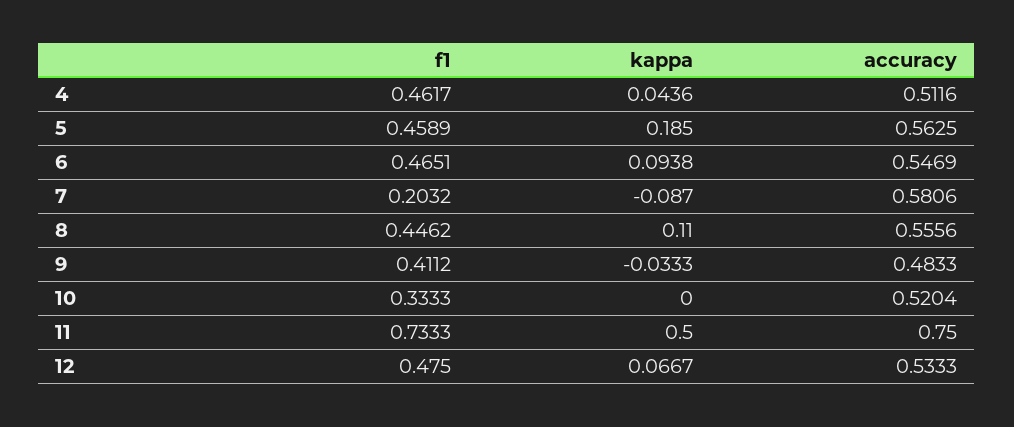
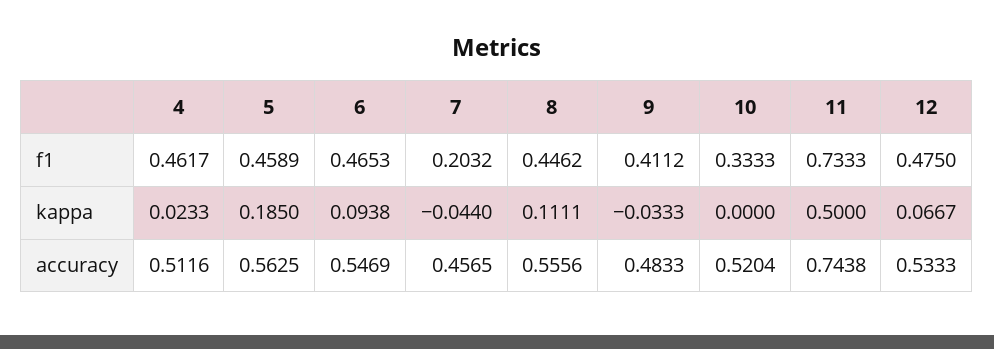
kappa, 4: 0.0436 -> 0.0233
f1, 6: 0.4651 -> 0.4653
kappa, 7: -0.087 -> -0.044
accuracy, 7: 0.5806 -> 0.4565
kappa, 8: 0.11 -> 0.1111
accuracy, 11: 0.75 -> 0.7438

